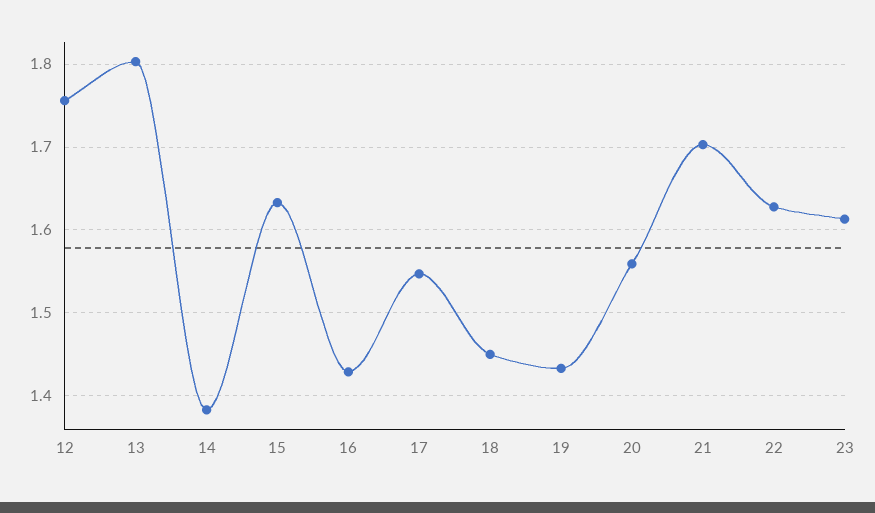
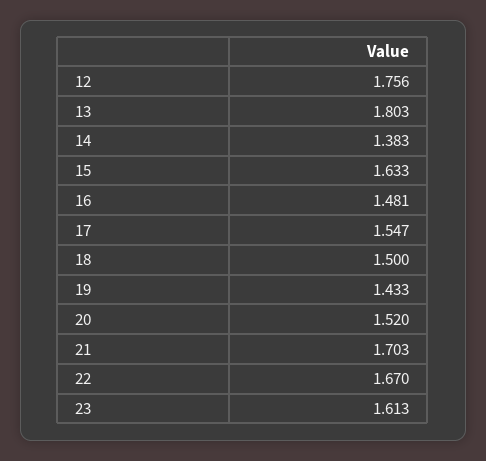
16: 1.43 -> 1.481
18: 1.45 -> 1.5
20: 1.56 -> 1.52
22: 1.63 -> 1.67

